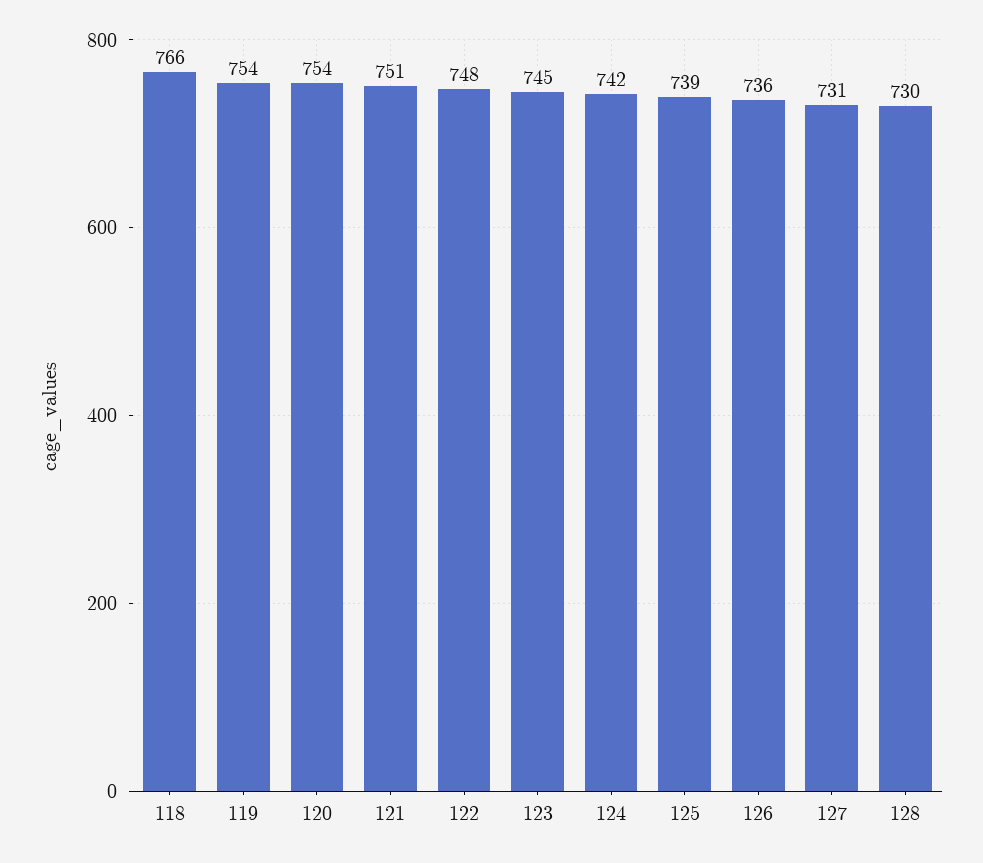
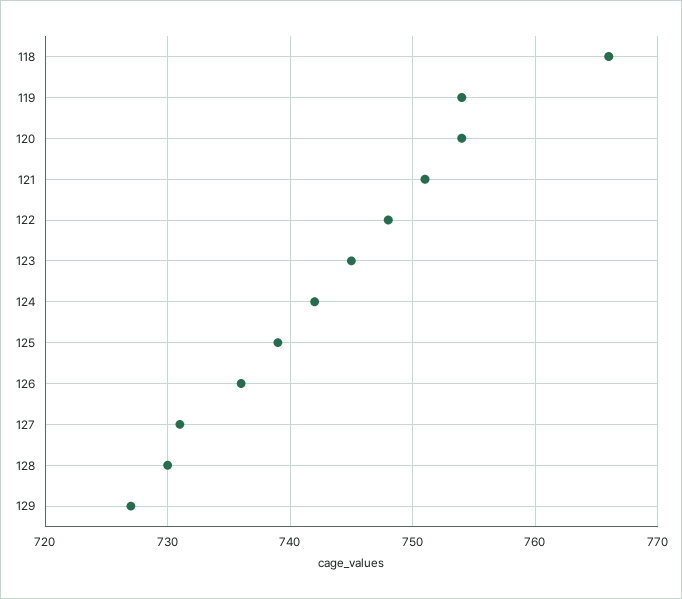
129: none -> 727

